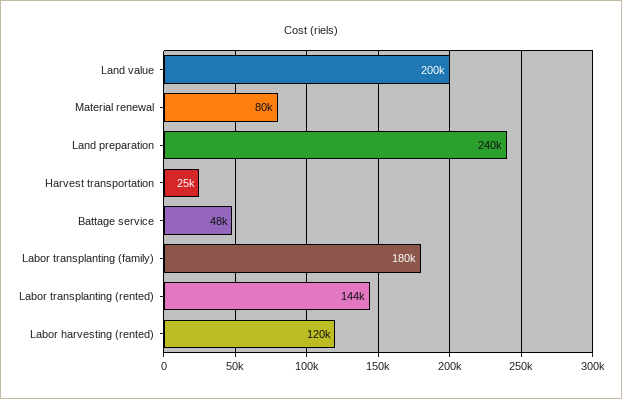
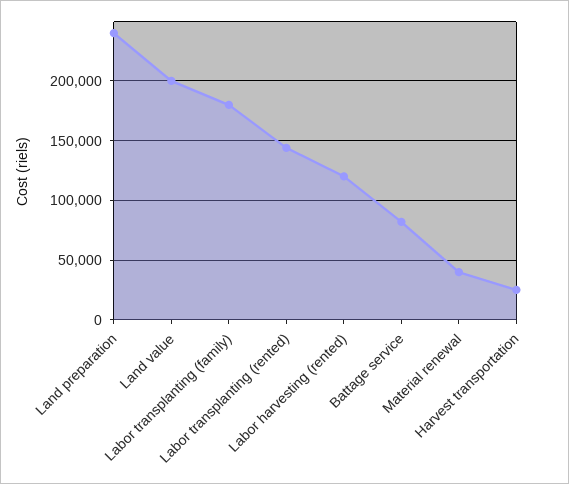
Material renewal: 80000 -> 40000
Battage service: 48000 -> 80000

